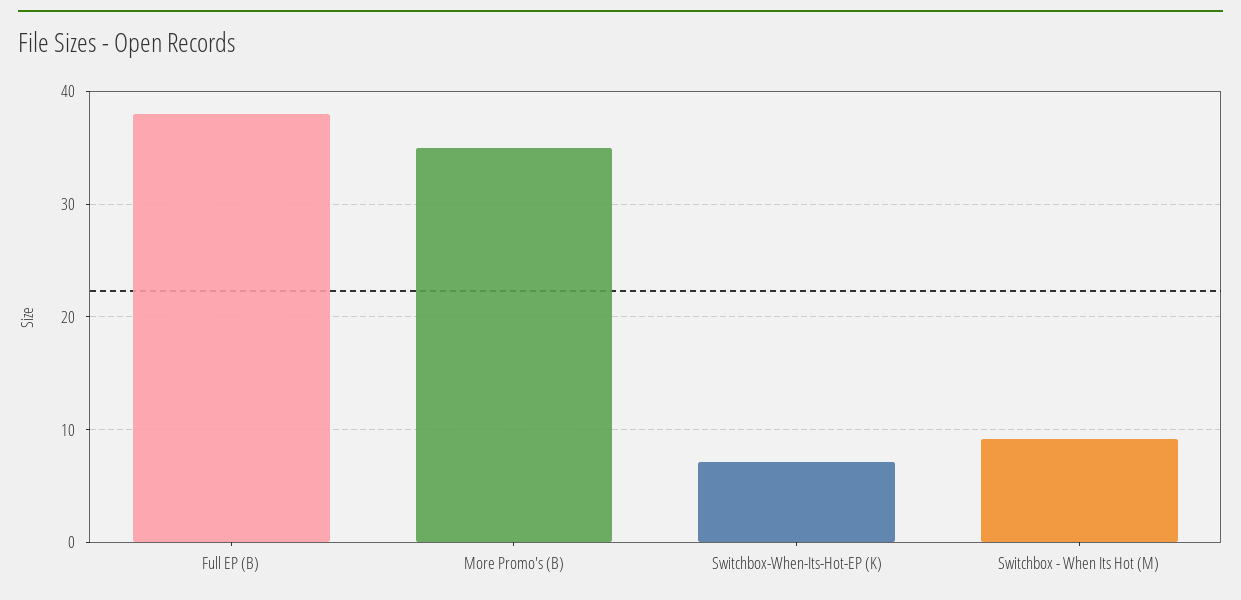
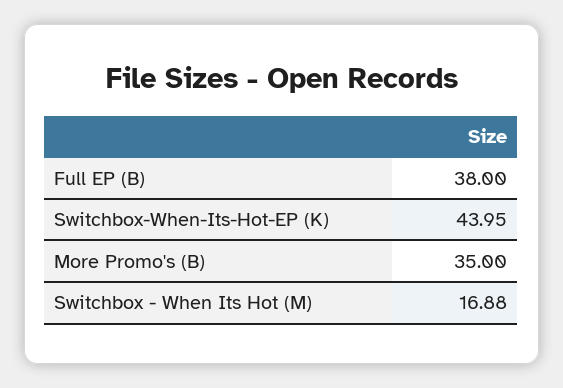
Switchbox-When-Its-Hot-EP (K): 7 -> 43.95
Switchbox - When Its Hot (M): 9 -> 16.88

